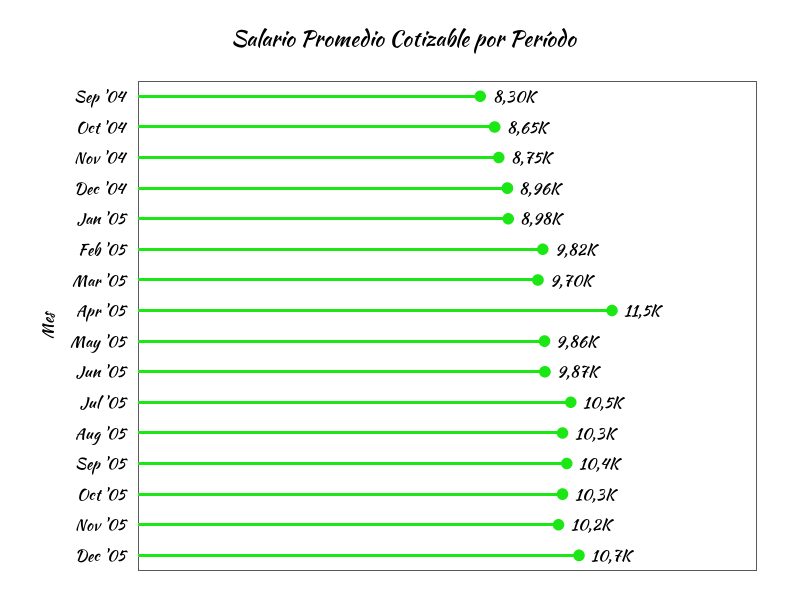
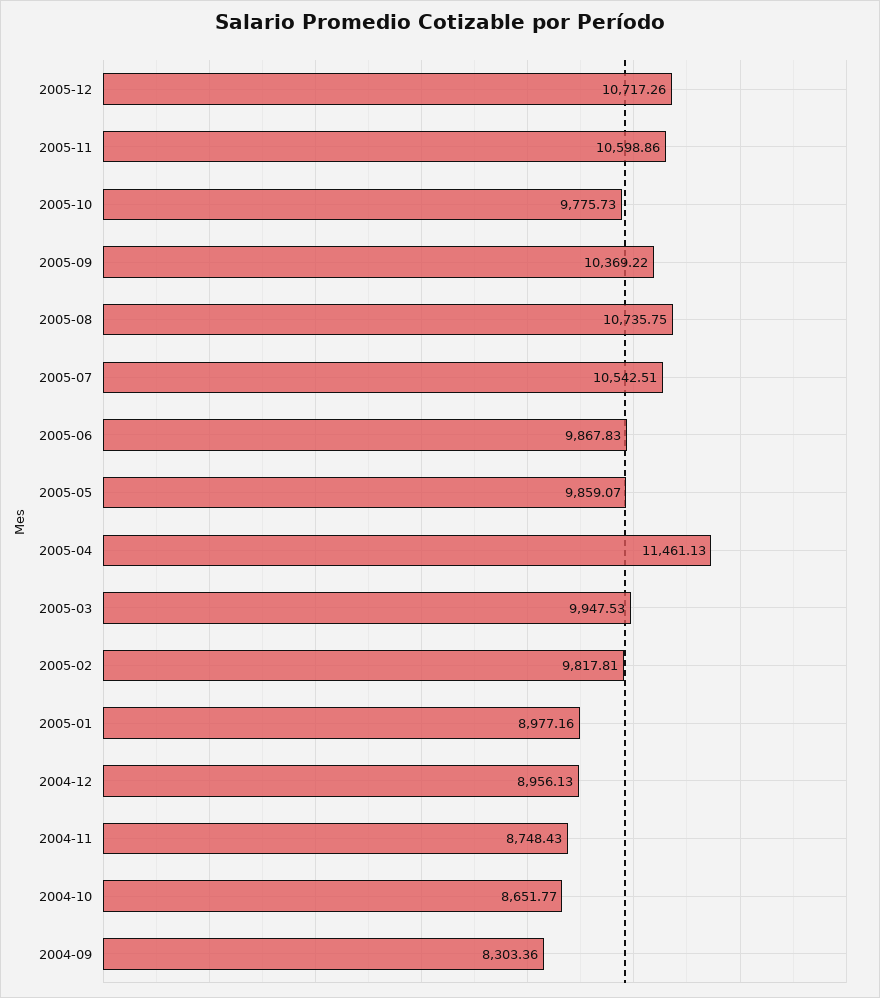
Mar '05: 9700 -> 9947.53
Aug '05: 10300 -> 10735.75
Oct '05: 10300 -> 9775.73
Nov '05: 10200 -> 10598.86

